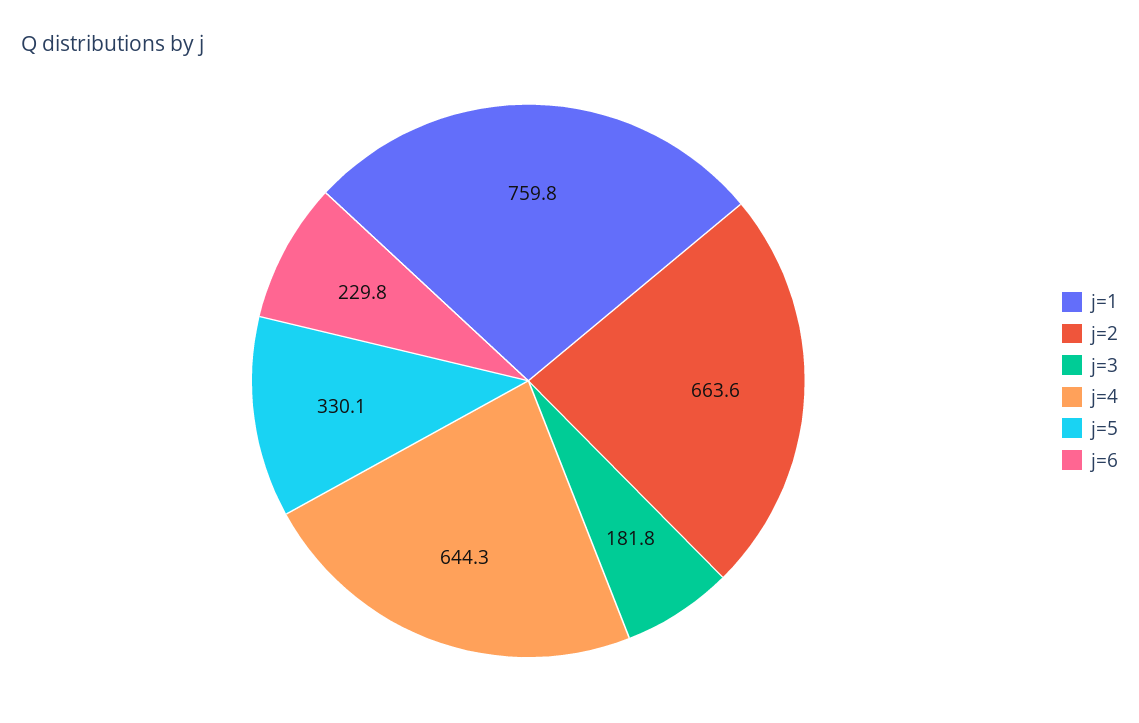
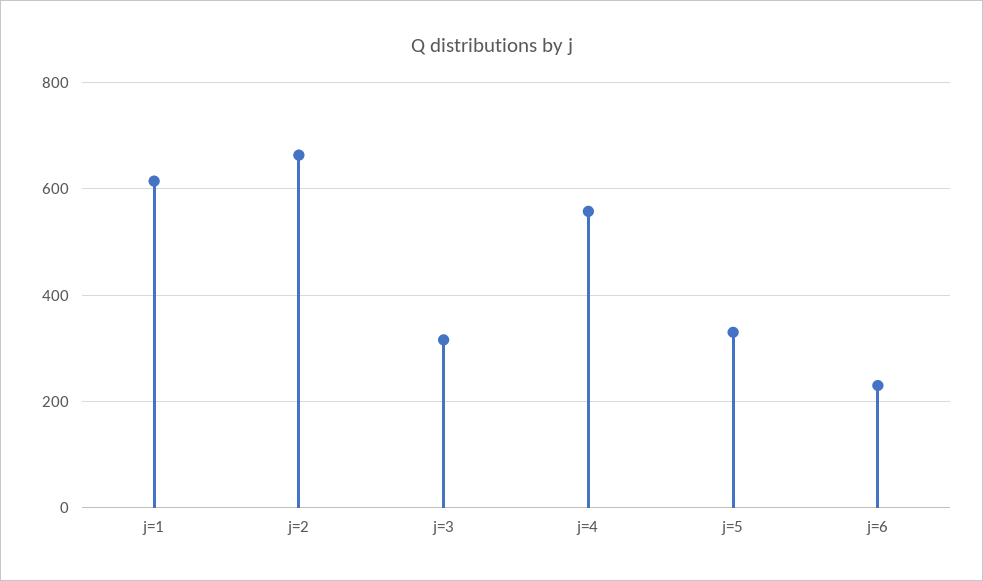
j=1: 759.8 -> 620
j=3: 181.8 -> 320
j=4: 644.3 -> 560

